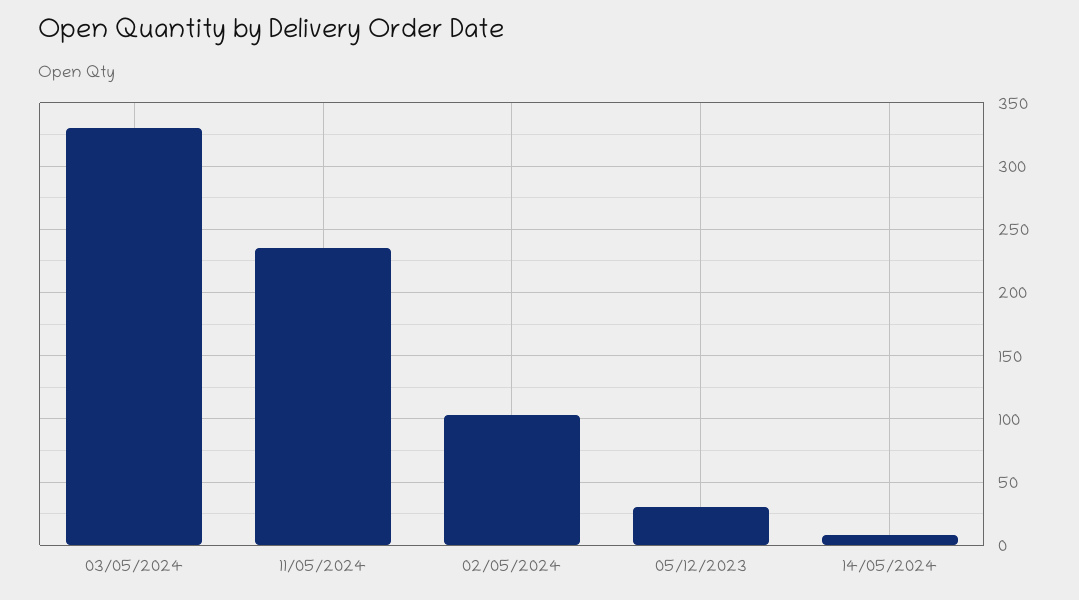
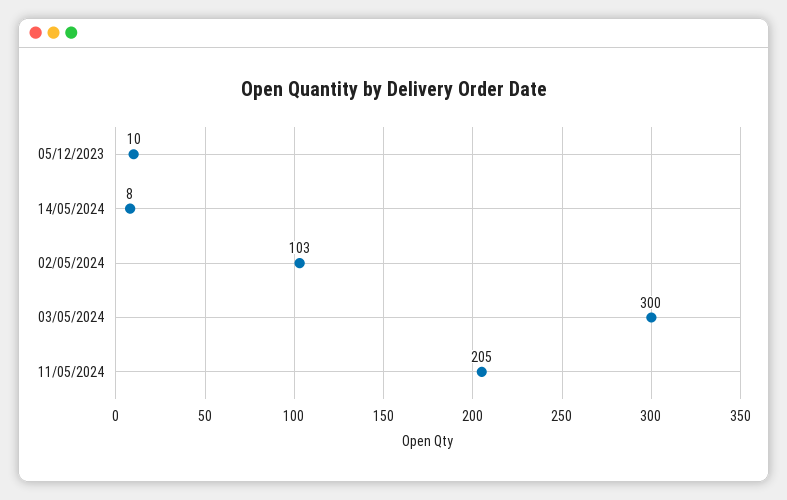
03/05/2024: 330 -> 300
11/05/2024: 235 -> 205
05/12/2023: 30 -> 10

